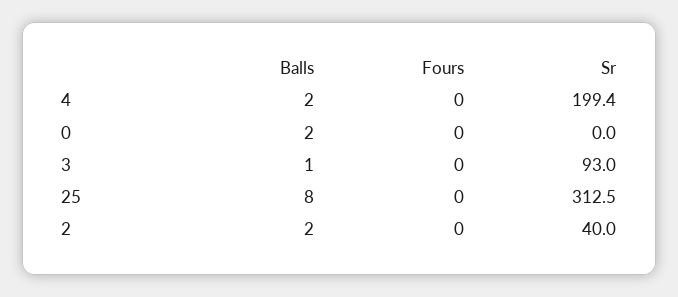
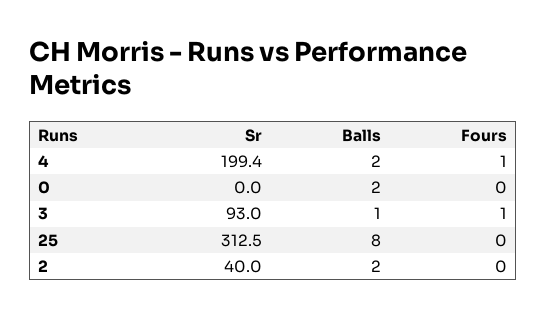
Fours, 4: 0 -> 1
Fours, 3: 0 -> 1

